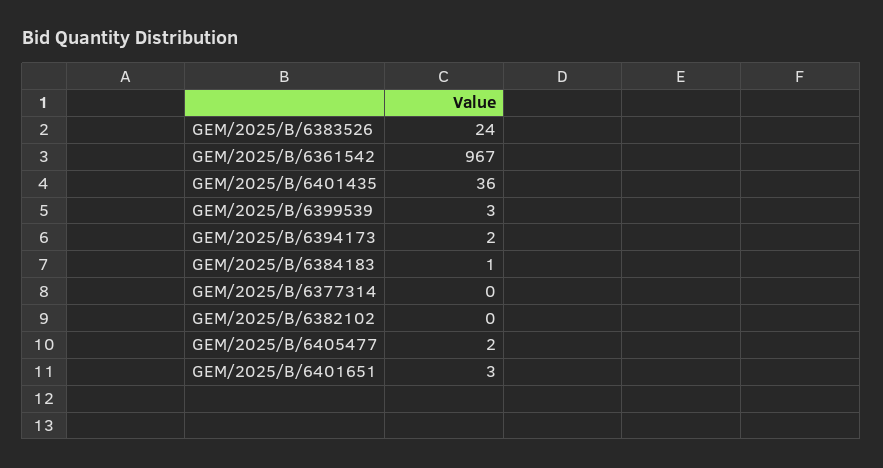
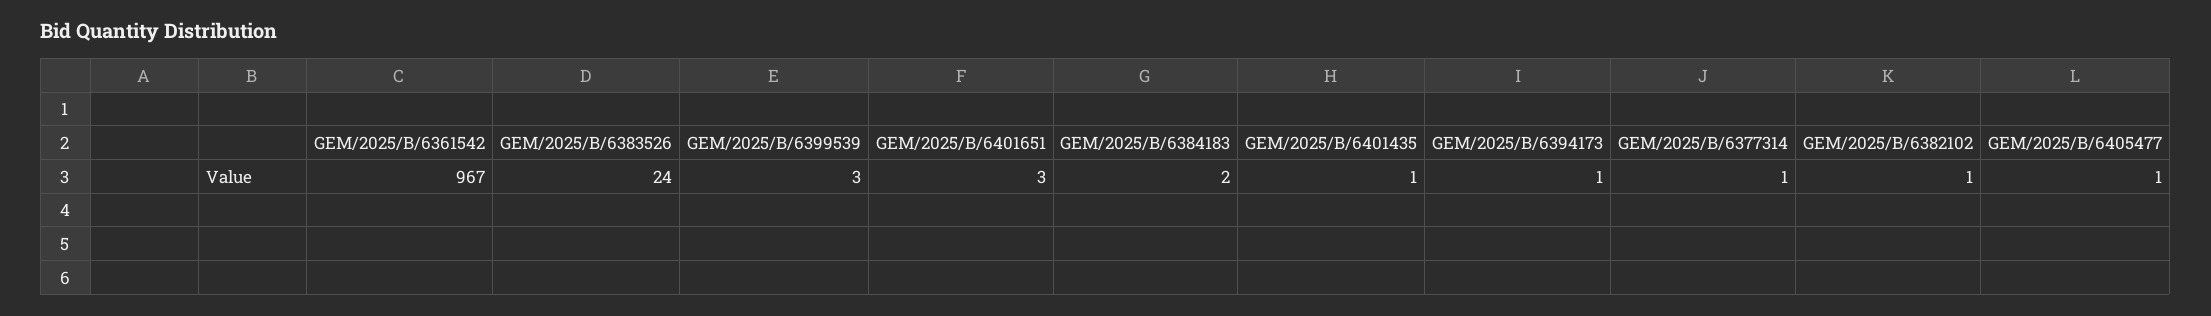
GEM/2025/B/6401435: 36 -> 1
GEM/2025/B/6394173: 2 -> 1
GEM/2025/B/6384183: 1 -> 2
GEM/2025/B/6377314: 0 -> 1
GEM/2025/B/6382102: 0 -> 1
GEM/2025/B/6405477: 2 -> 1

